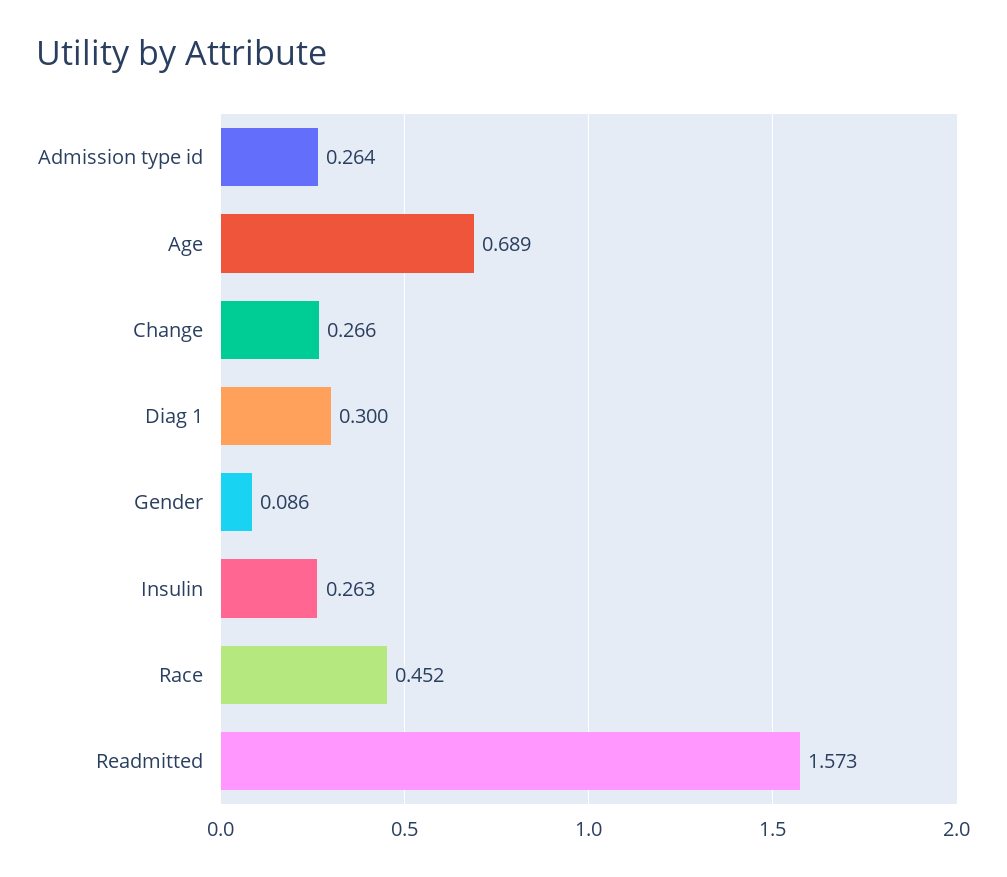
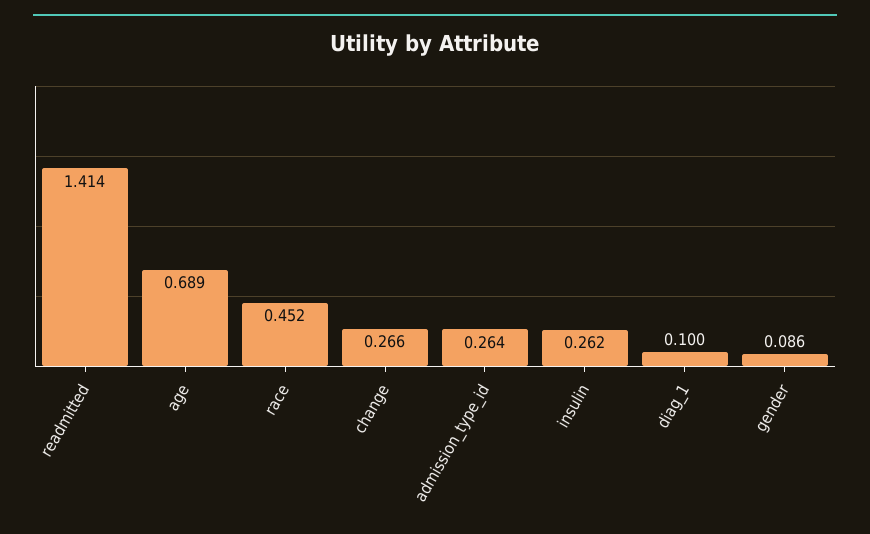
Diag 1: 0.3 -> 0.1
Insulin: 0.263 -> 0.262
Readmitted: 1.573 -> 1.414

